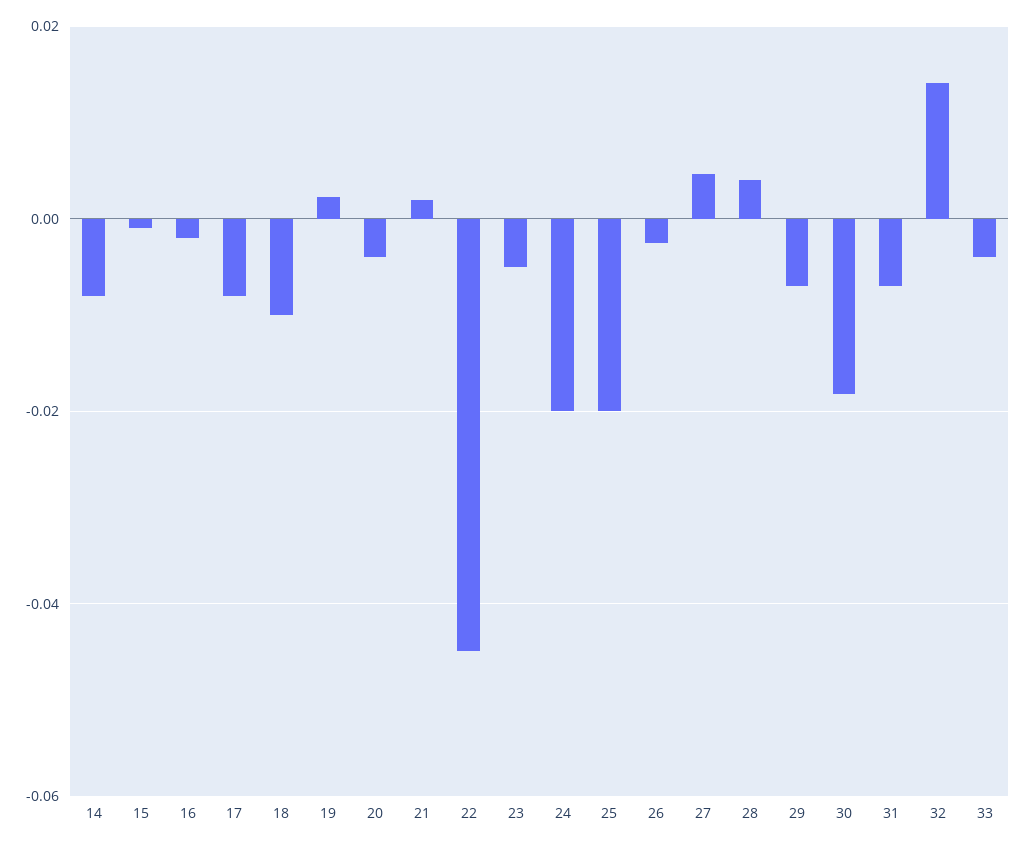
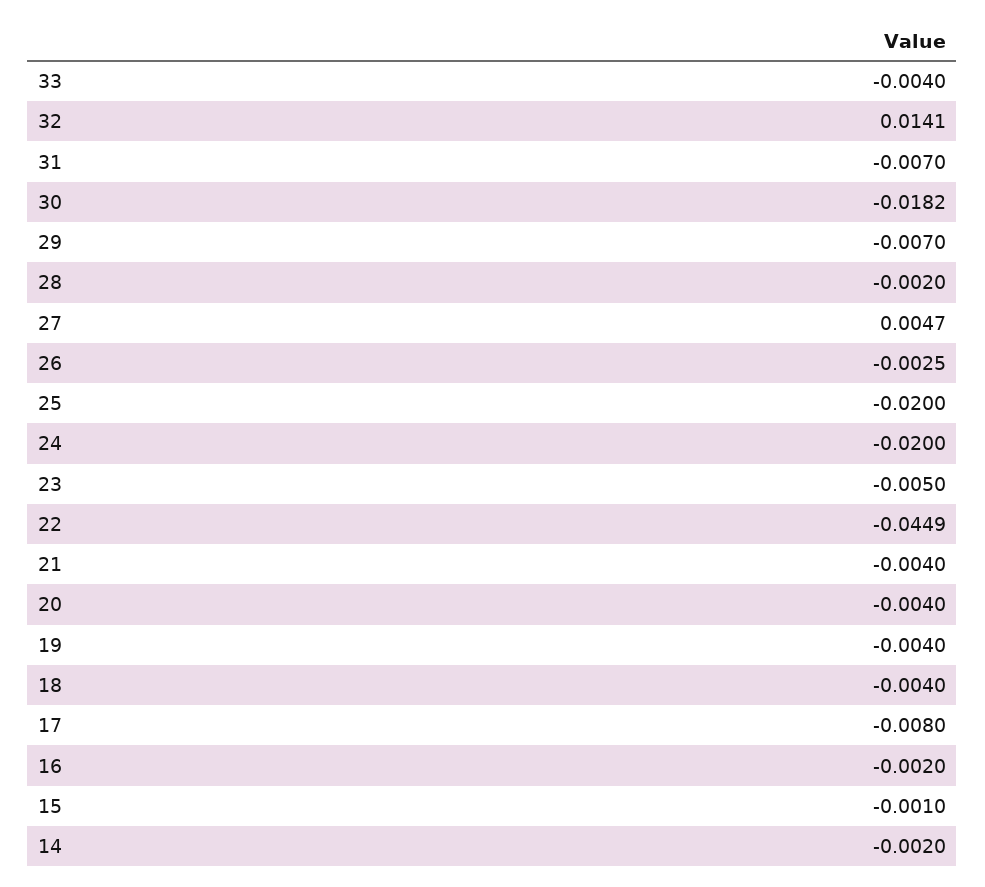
14: -0.008 -> -0.002
18: -0.01 -> -0.004
19: 0.002 -> -0.004
21: 0.002 -> -0.004
28: 0.004 -> -0.002

